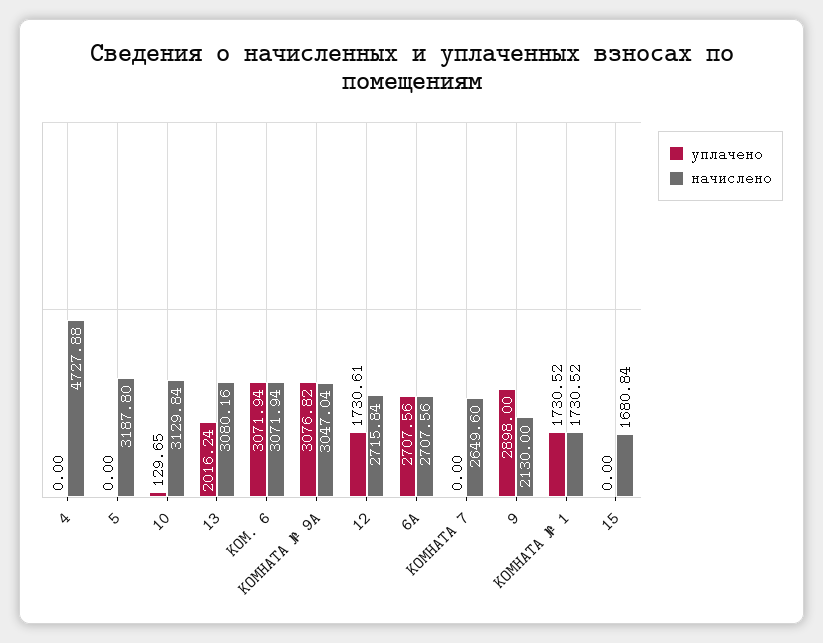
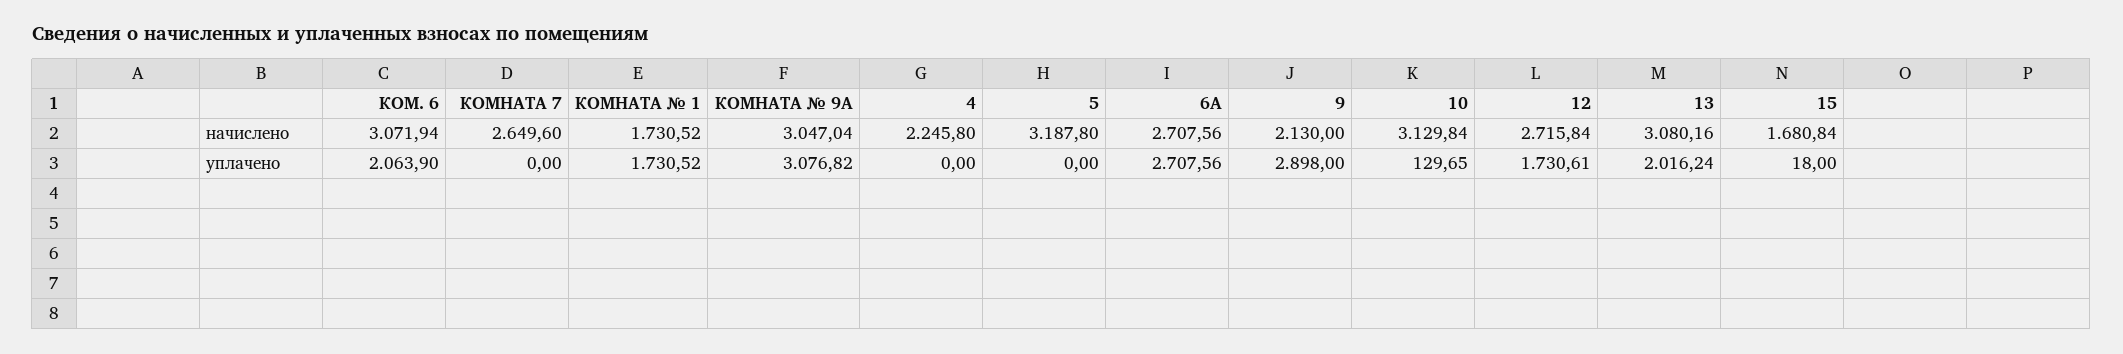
начислено, 4: 4727.88 -> 2245.8
уплачено, КОМ. 6: 3071.94 -> 2063.9
уплачено, 15: 0 -> 18

